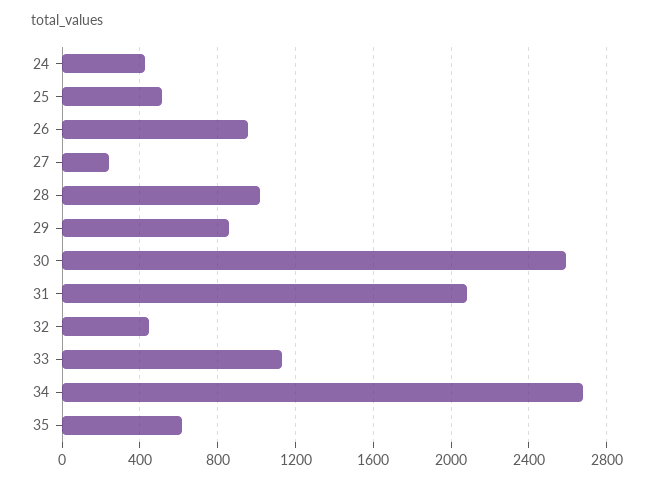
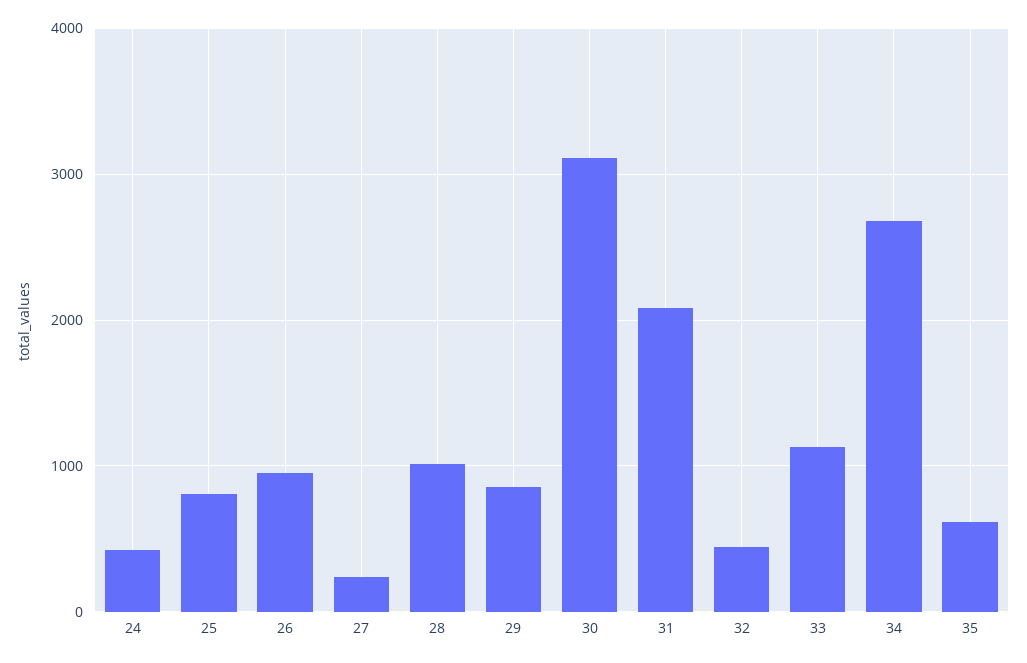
25: 500 -> 800
30: 2600 -> 3100

